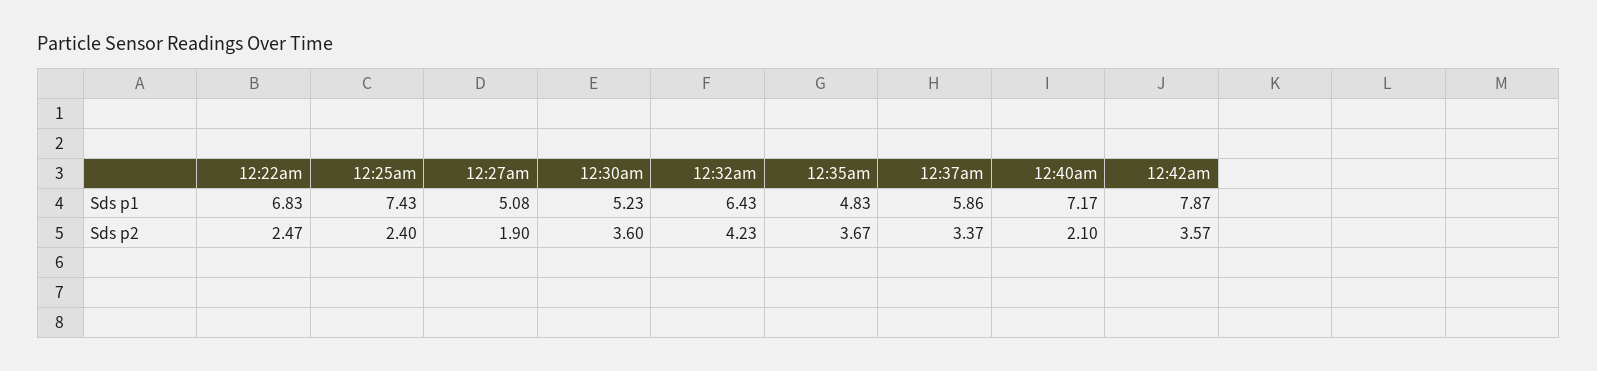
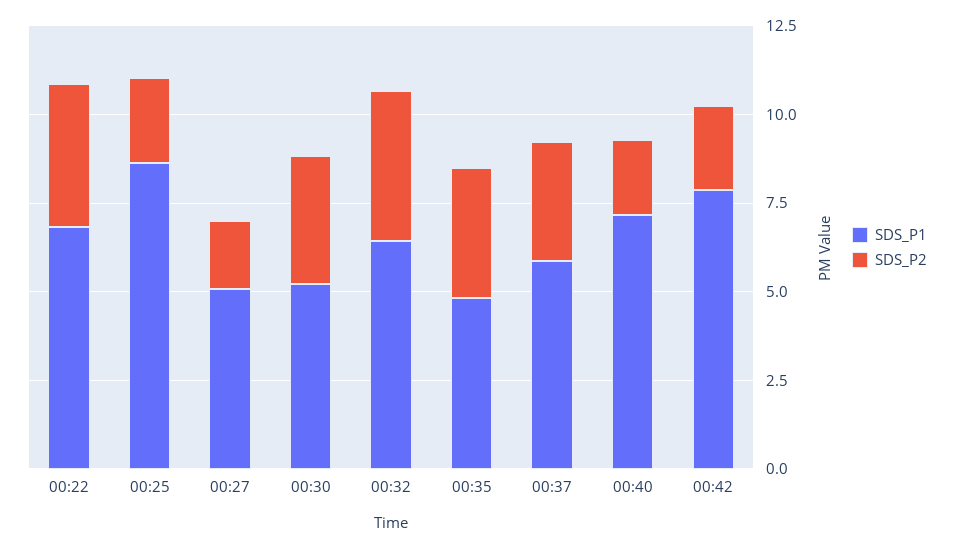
Sds p1, 12:25am: 7.43 -> 8.5
Sds p2, 12:22am: 2.47 -> 4
Sds p2, 12:42am: 3.57 -> 2.5

